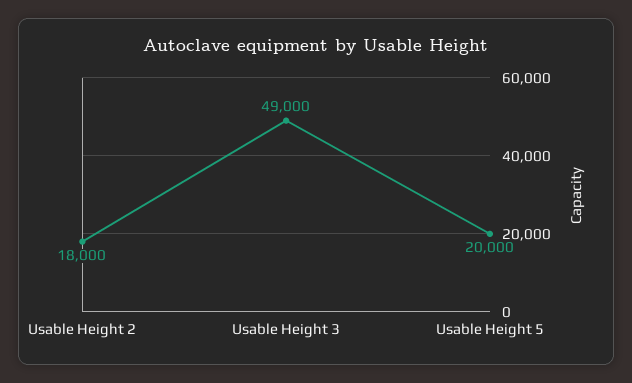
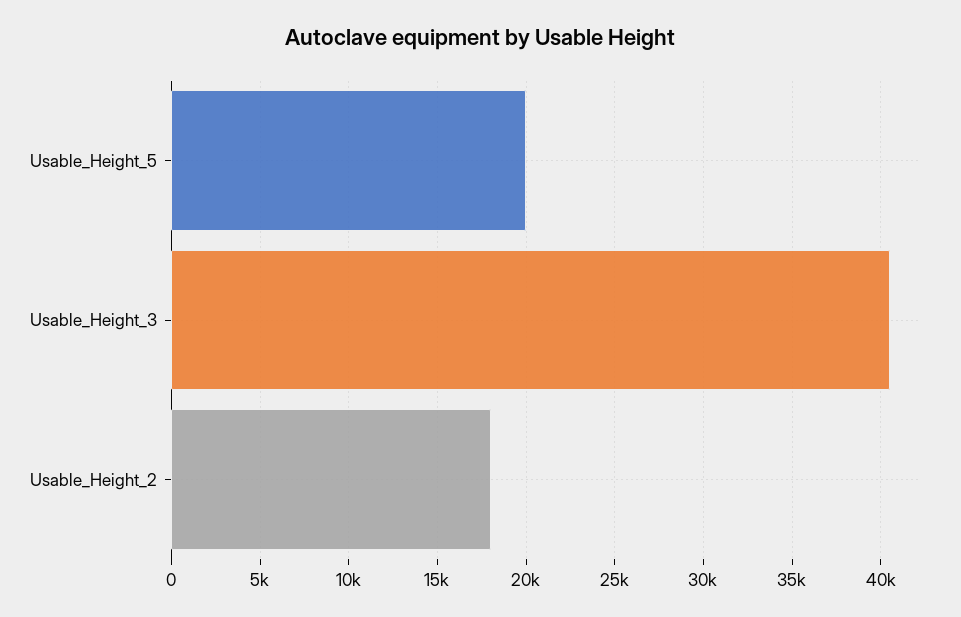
Usable Height 3: 49000 -> 40500

